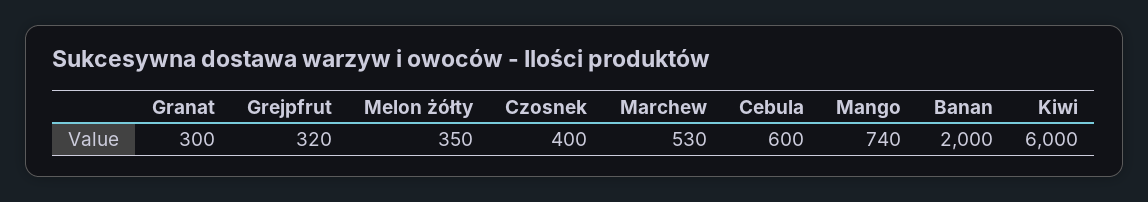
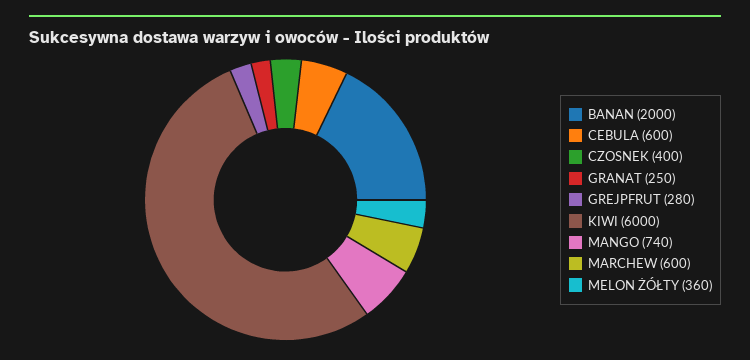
Granat: 300 -> 250
Grejpfrut: 320 -> 280
Melon żółty: 350 -> 360
Marchew: 530 -> 600

